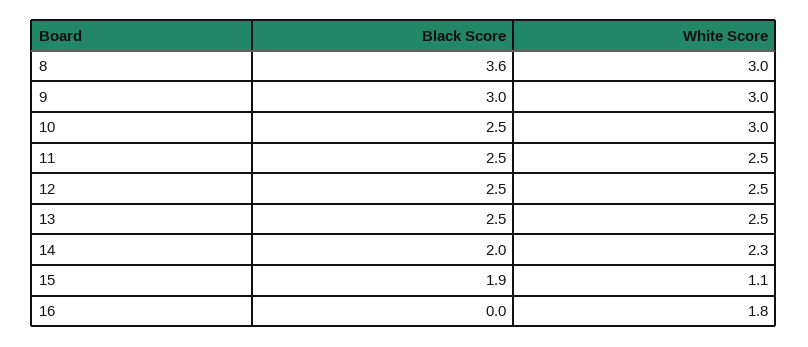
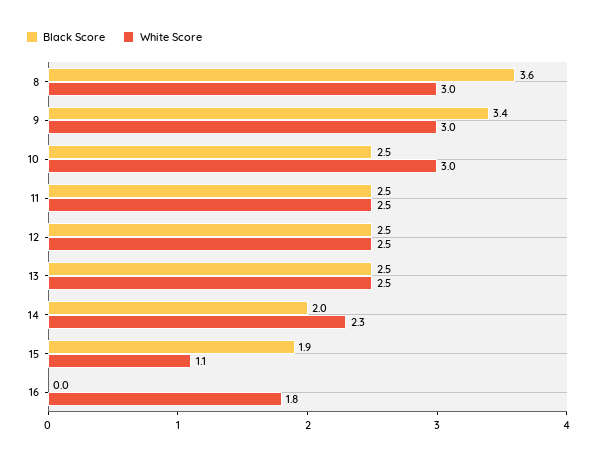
Black Score, 9: 3 -> 3.4

